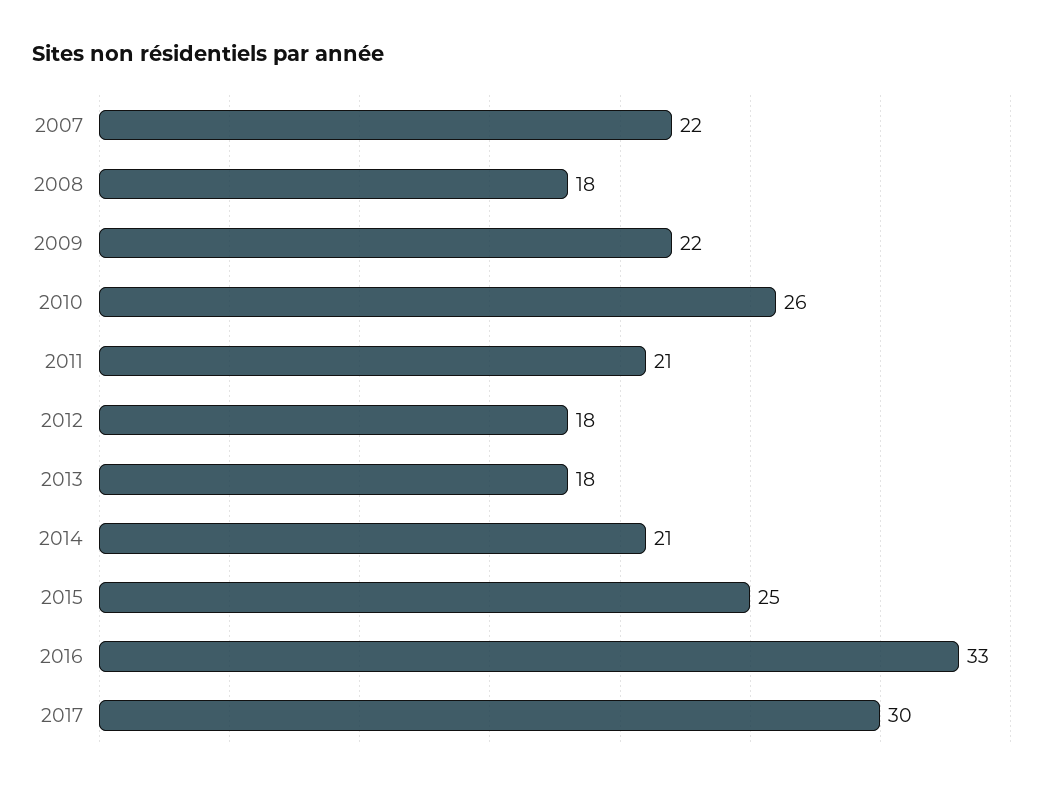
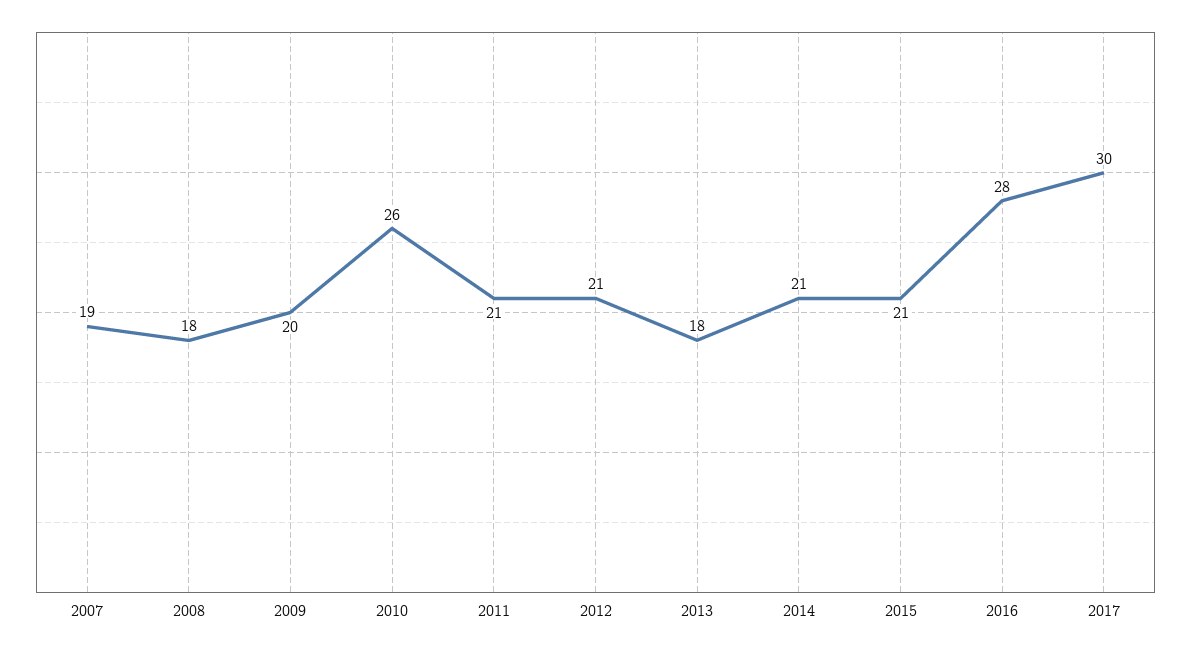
2007: 22 -> 19
2009: 22 -> 20
2012: 18 -> 21
2015: 25 -> 21
2016: 33 -> 28

